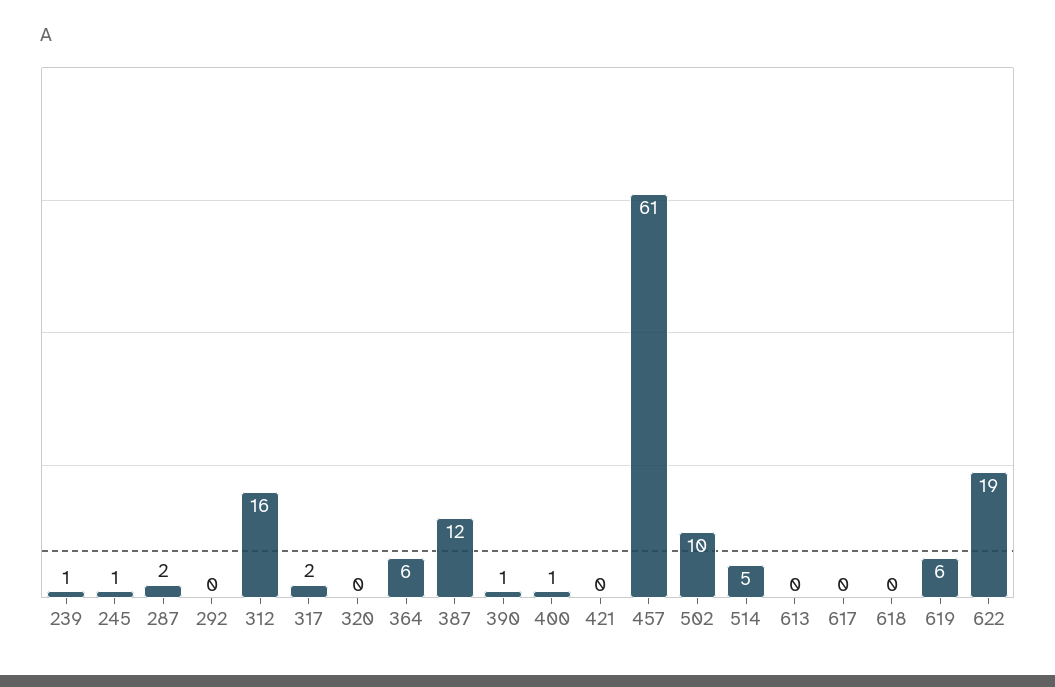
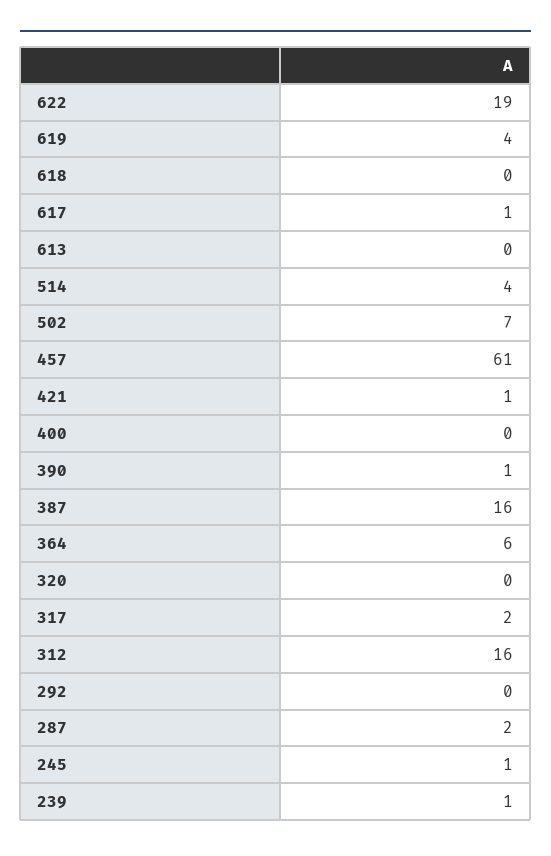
387: 12 -> 16
400: 1 -> 0
421: 0 -> 1
502: 10 -> 7
514: 5 -> 4
617: 0 -> 1
619: 6 -> 4

